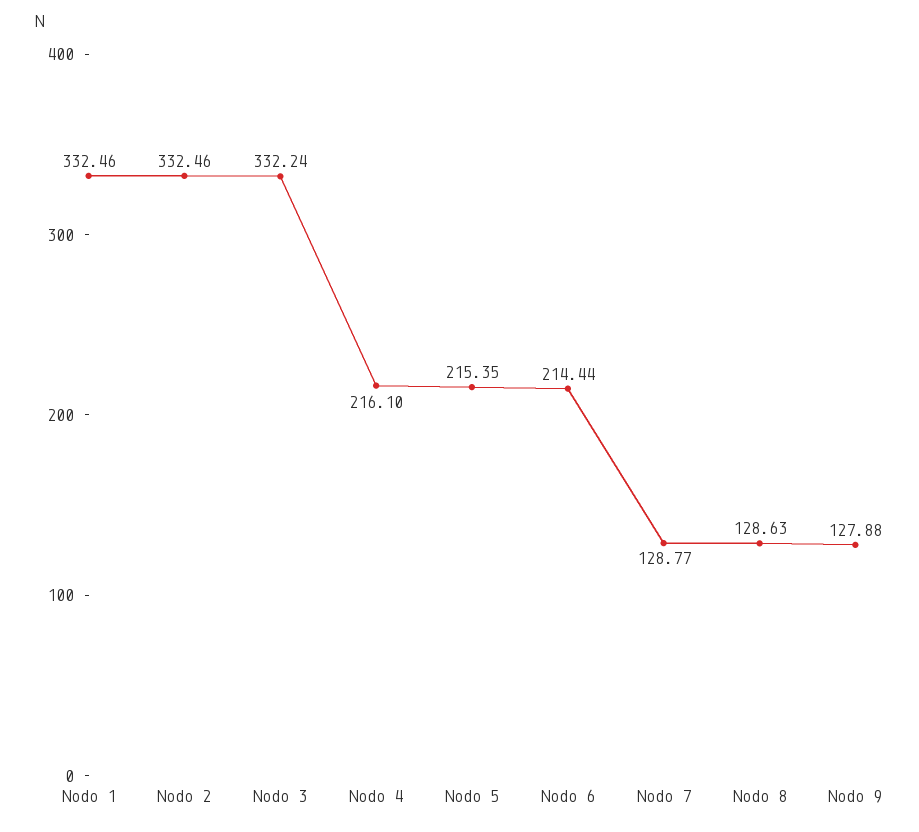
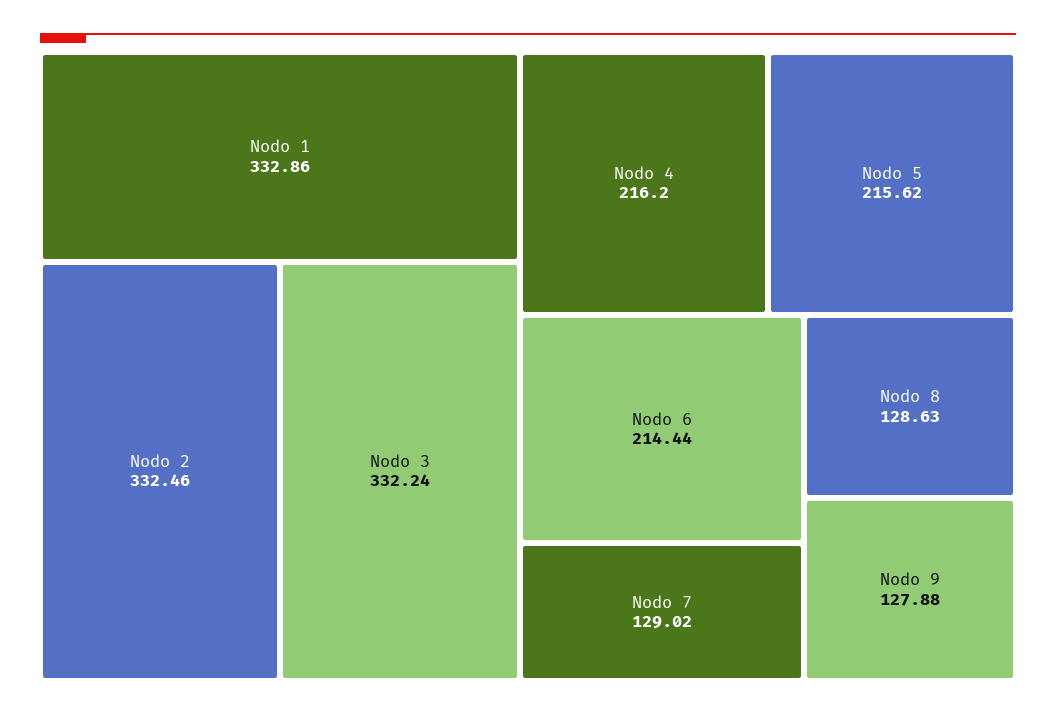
Nodo 1: 332.46 -> 332.86
Nodo 4: 216.1 -> 216.2
Nodo 5: 215.35 -> 215.62
Nodo 7: 128.77 -> 129.02

